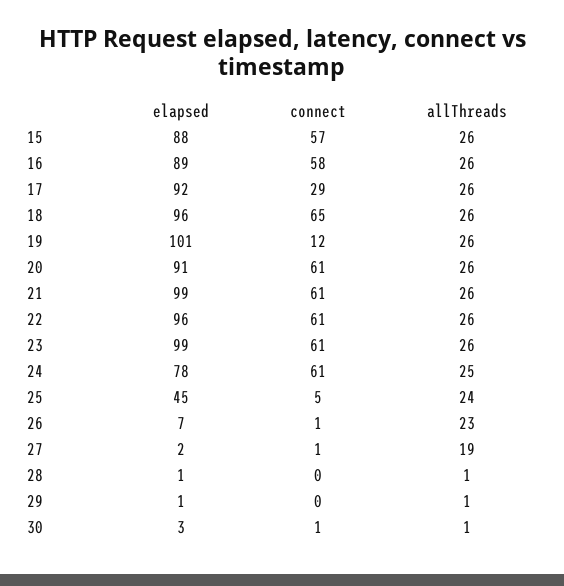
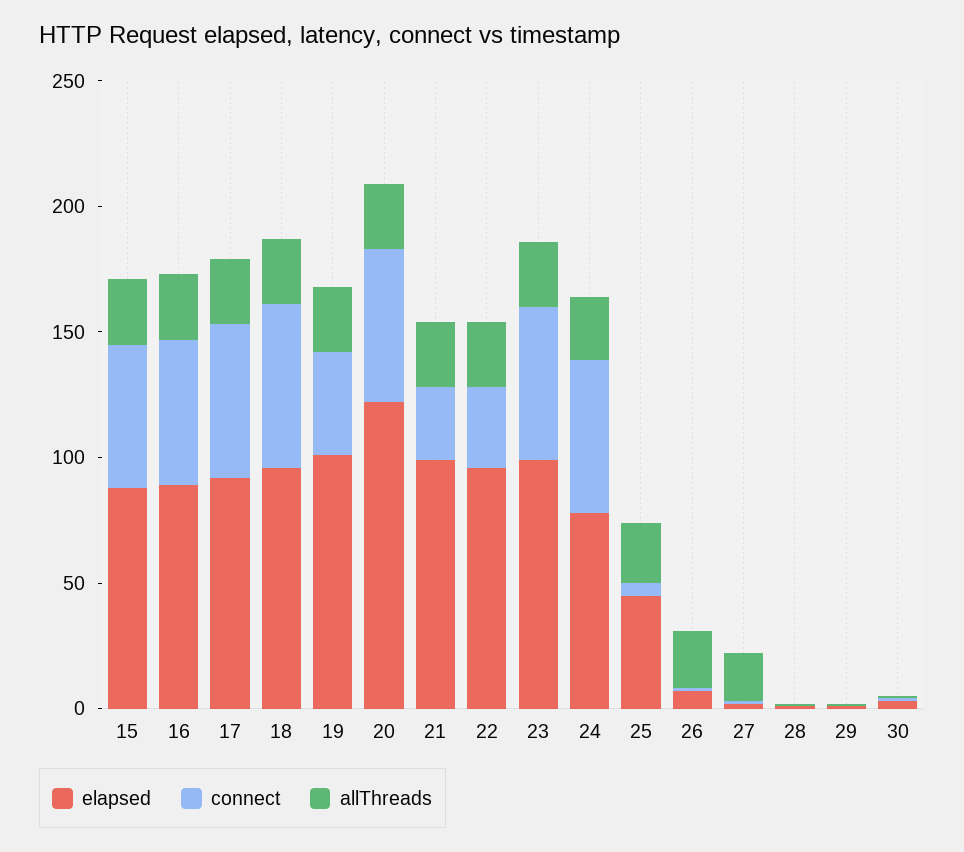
connect, 17: 29 -> 60
connect, 19: 12 -> 40
elapsed, 20: 91 -> 120
connect, 21: 61 -> 30
connect, 22: 61 -> 30

